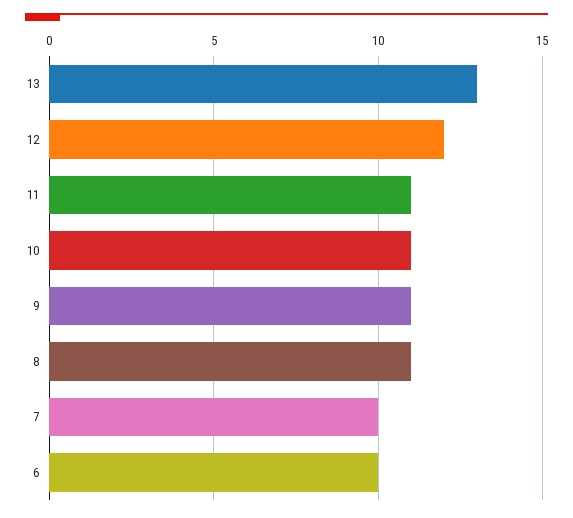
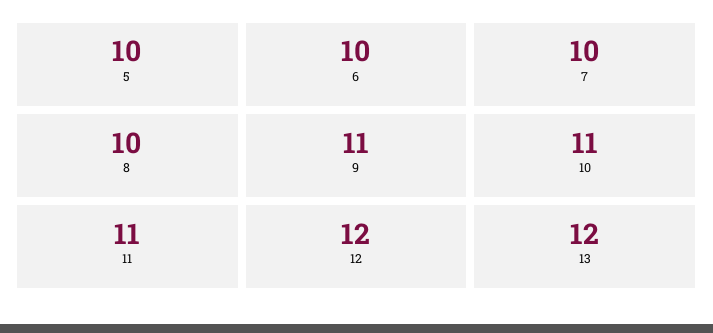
13: 13 -> 12
8: 11 -> 10
5: none -> 10

